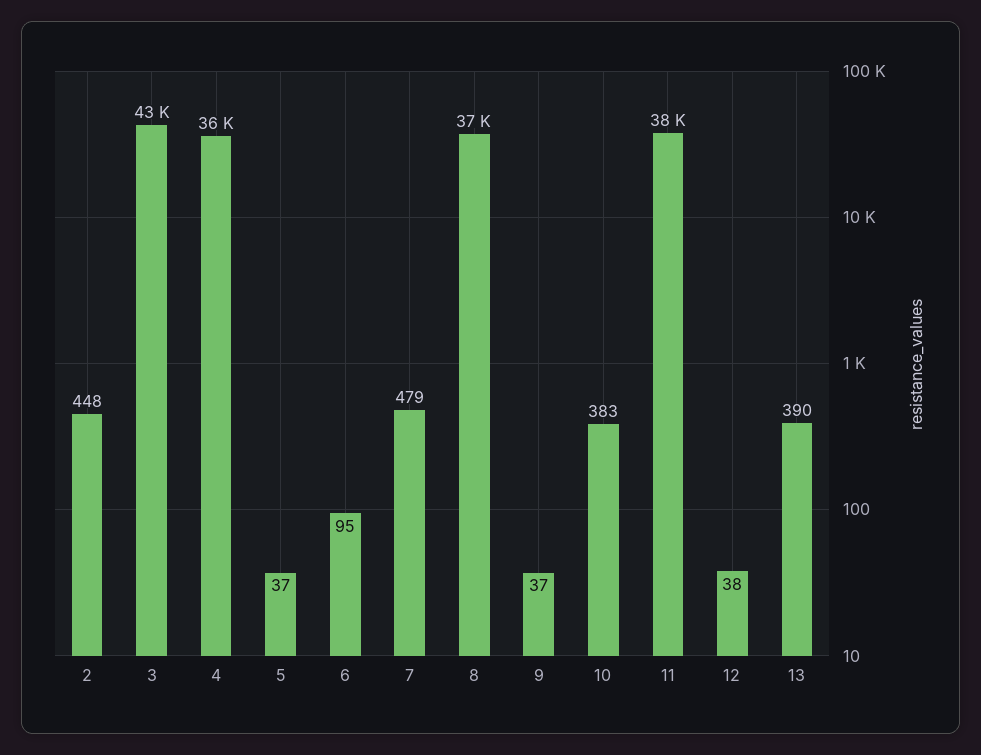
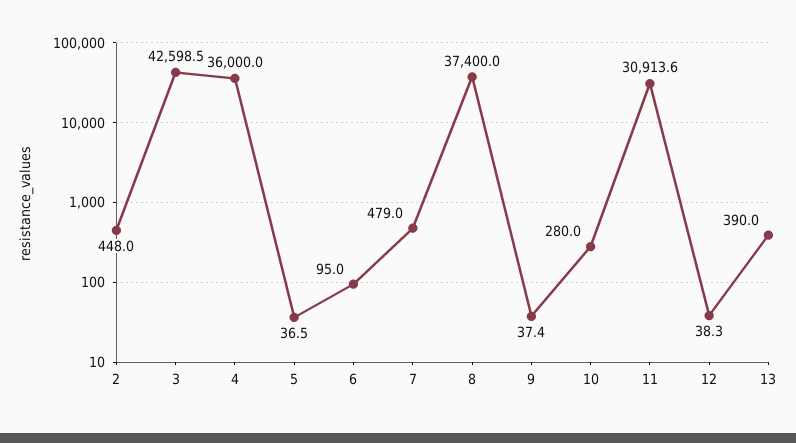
10: 383 -> 280
11: 38000 -> 30913.6

